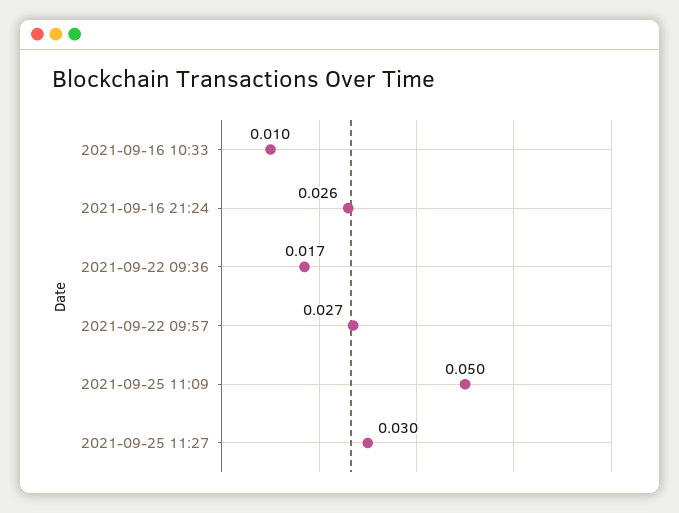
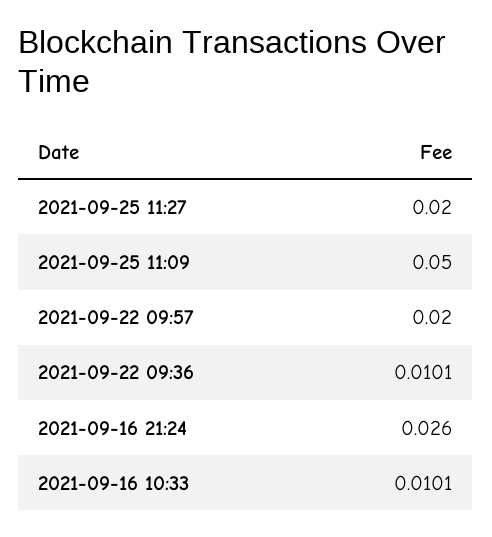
2021-09-22 09:36: 0.017 -> 0.0101
2021-09-22 09:57: 0.027 -> 0.02
2021-09-25 11:27: 0.03 -> 0.02

